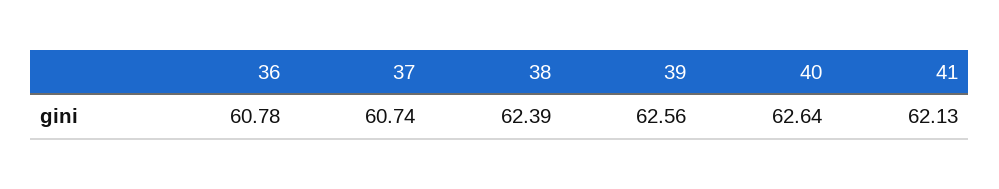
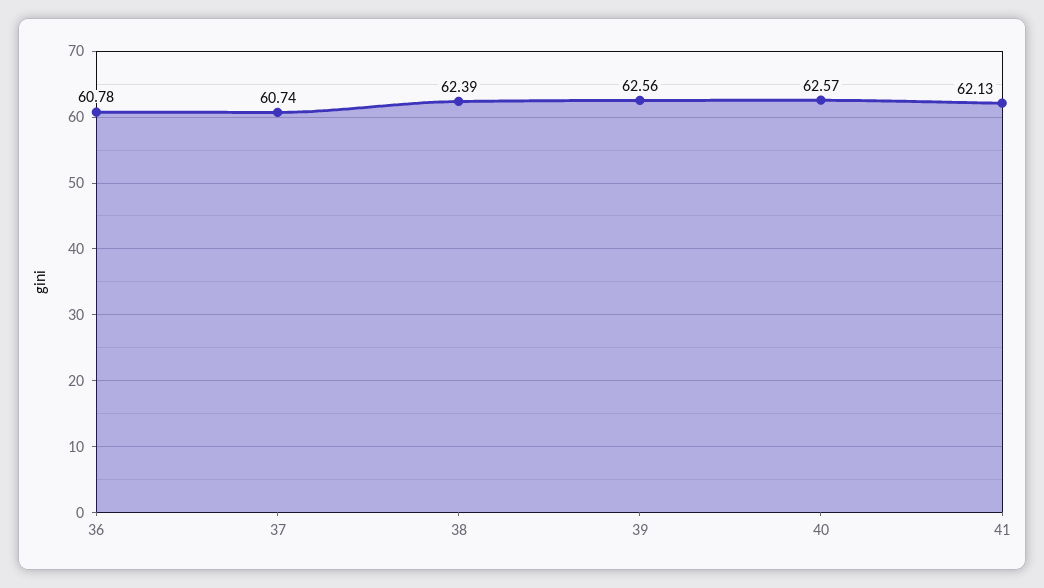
40: 62.64 -> 62.57

